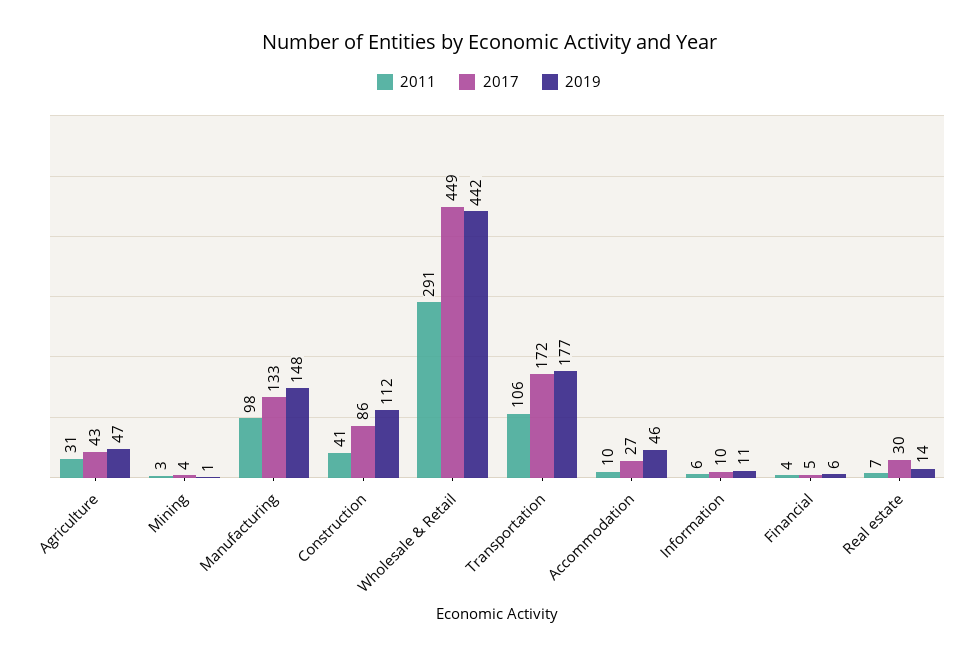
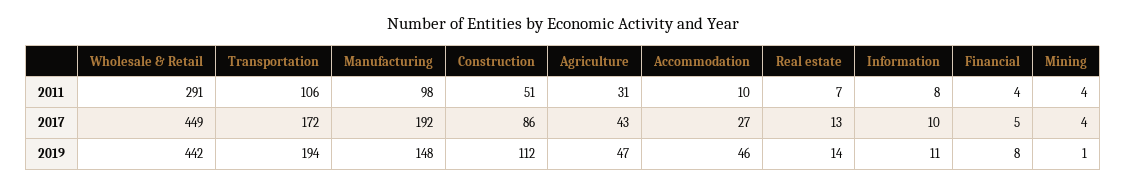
2011, Mining: 3 -> 4
2017, Manufacturing: 133 -> 192
2011, Construction: 41 -> 51
2019, Transportation: 177 -> 194
2011, Information: 6 -> 8
2019, Financial: 6 -> 8
2017, Real estate: 30 -> 13

